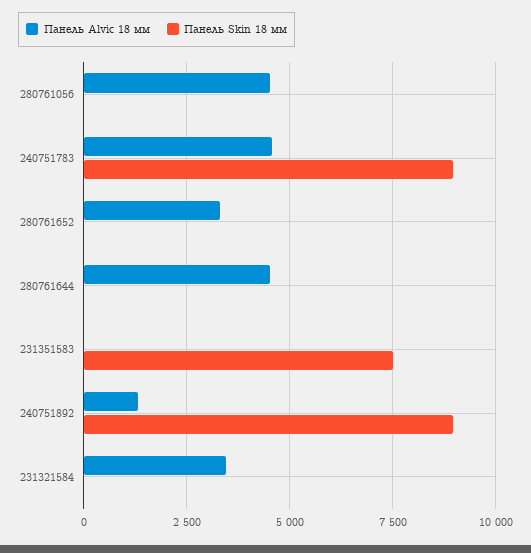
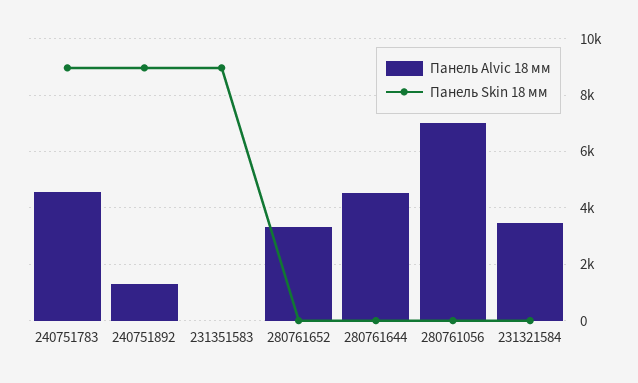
Панель Alvic 18 мм, 280761056: 4500 -> 7000
Панель Skin 18 мм, 231351583: 7500 -> 9000

